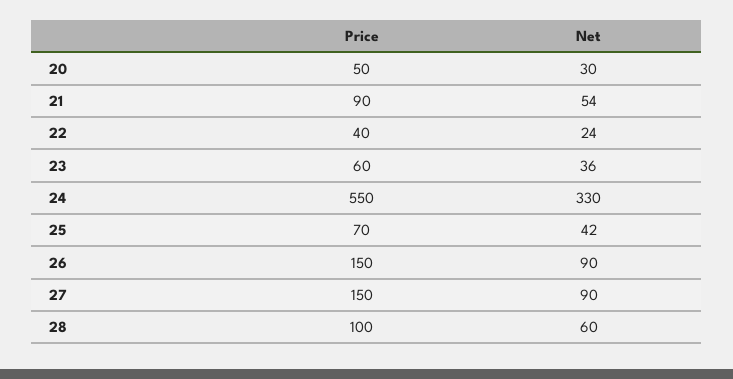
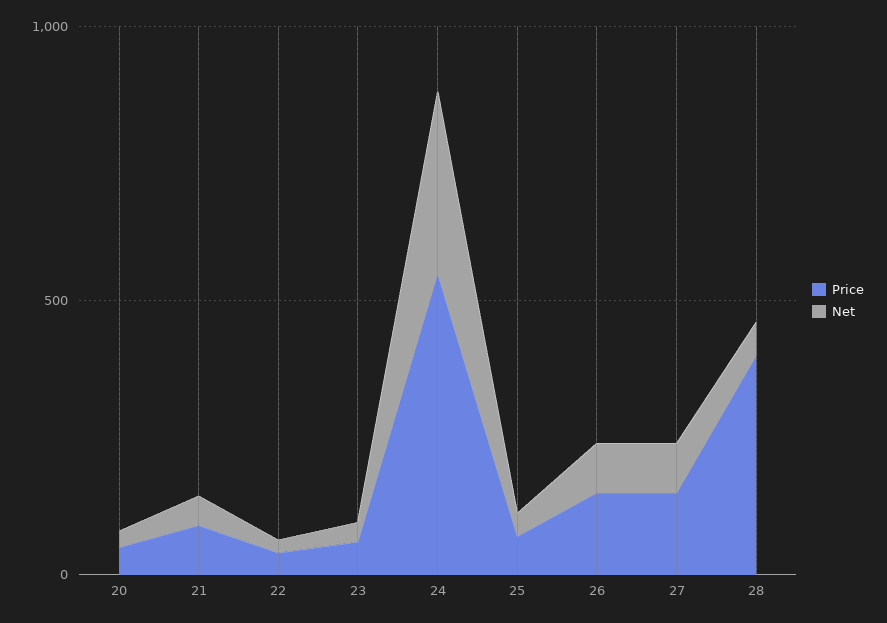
Price, 28: 100 -> 400

